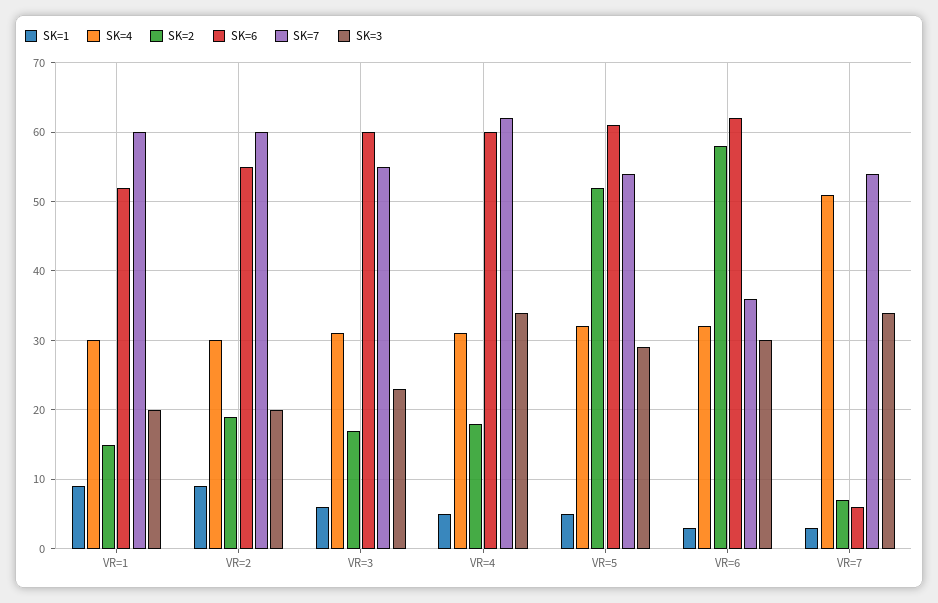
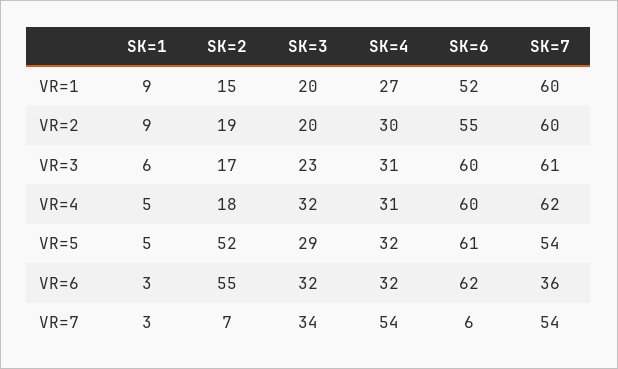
SK=4, VR=1: 30 -> 27
SK=7, VR=3: 55 -> 61
SK=3, VR=4: 34 -> 32
SK=2, VR=6: 58 -> 55
SK=3, VR=6: 30 -> 32
SK=4, VR=7: 51 -> 54

